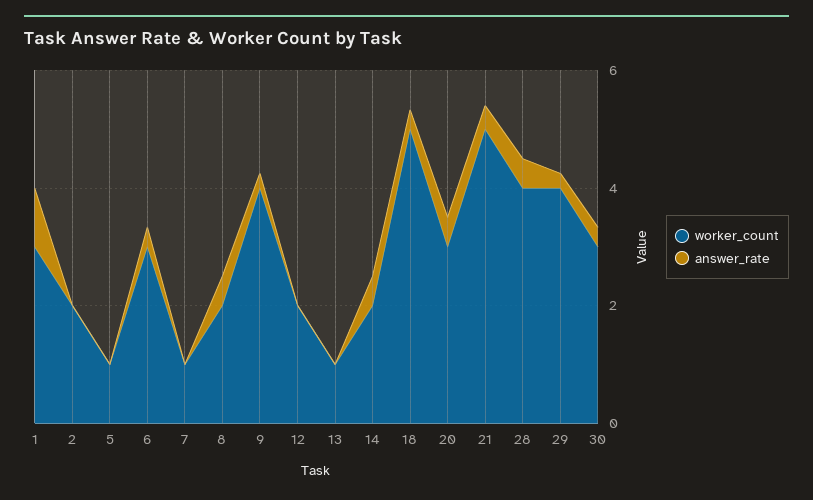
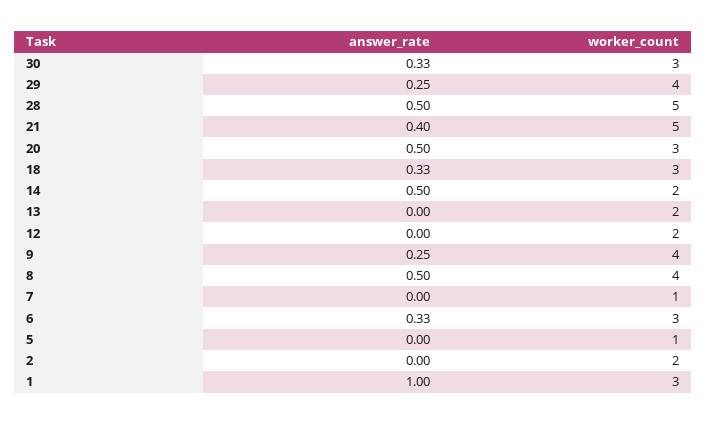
worker_count, 8: 2 -> 4
worker_count, 13: 1 -> 2
worker_count, 18: 5 -> 3
worker_count, 28: 4 -> 5

